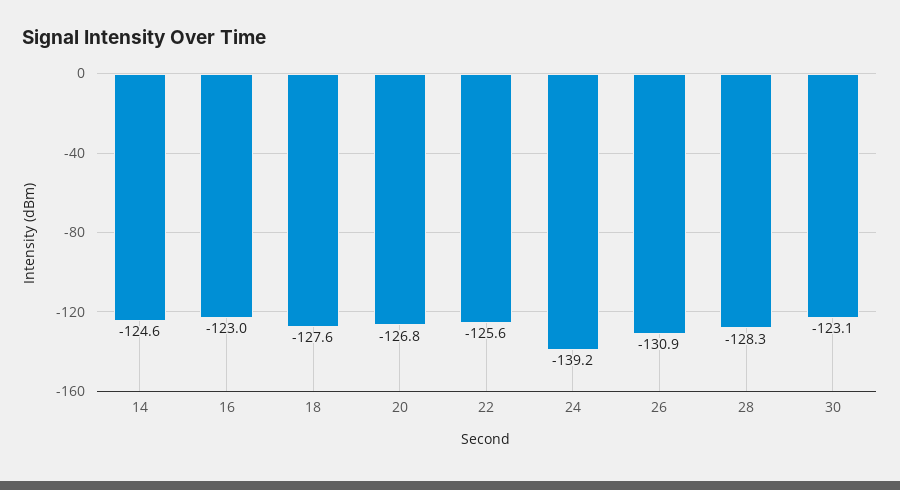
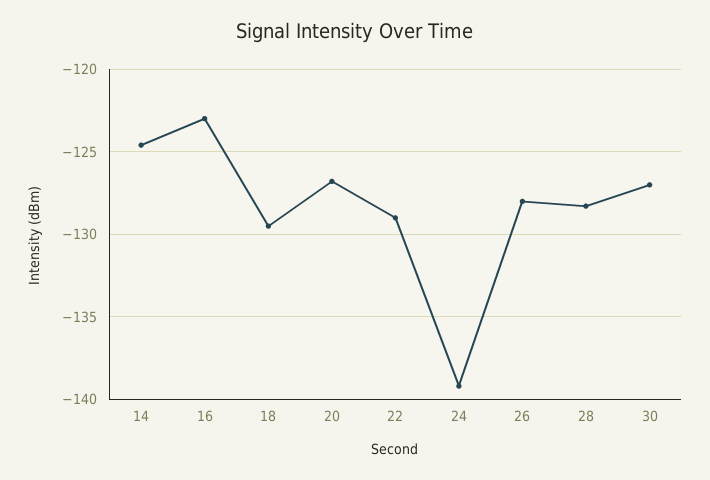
18: -127.6 -> -129.5
22: -125.6 -> -129
26: -130.9 -> -128
30: -123.1 -> -127

